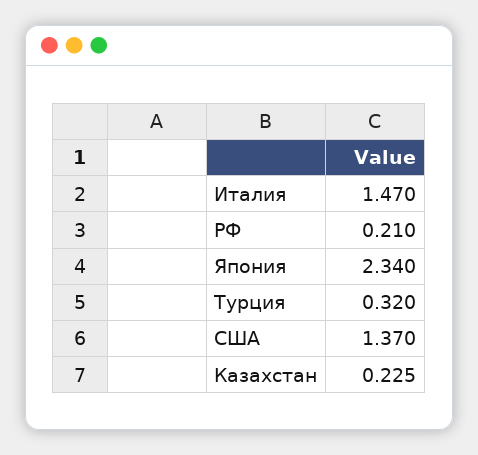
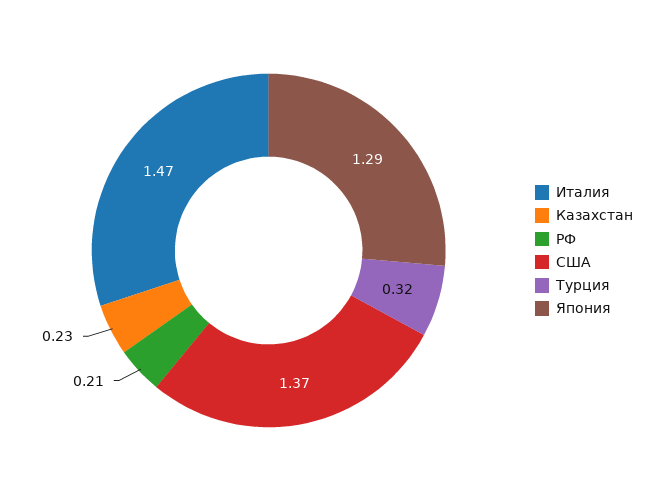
Япония: 2.34 -> 1.29

